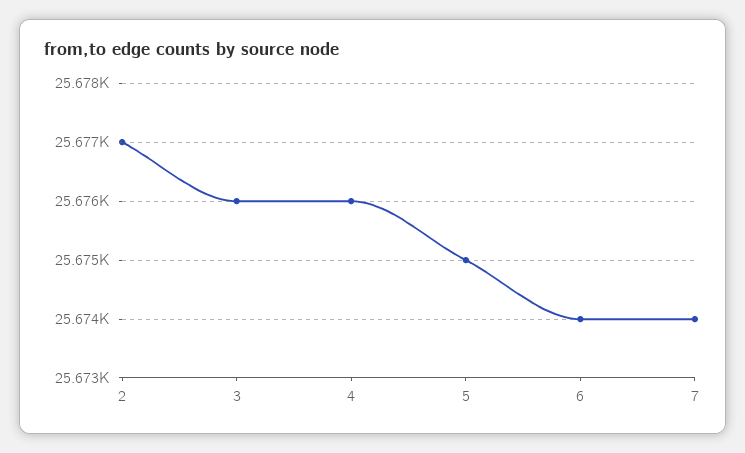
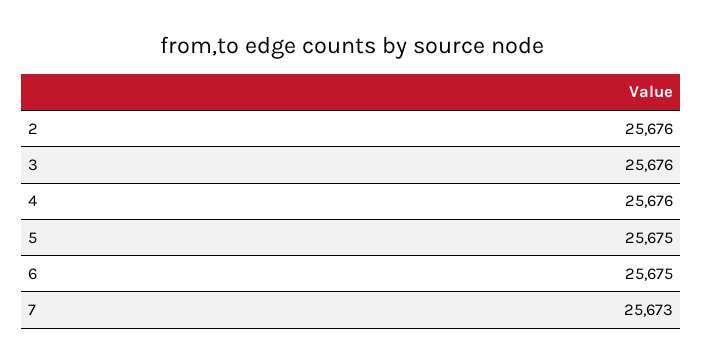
2: 25677 -> 25676
6: 25674 -> 25675
7: 25674 -> 25673

